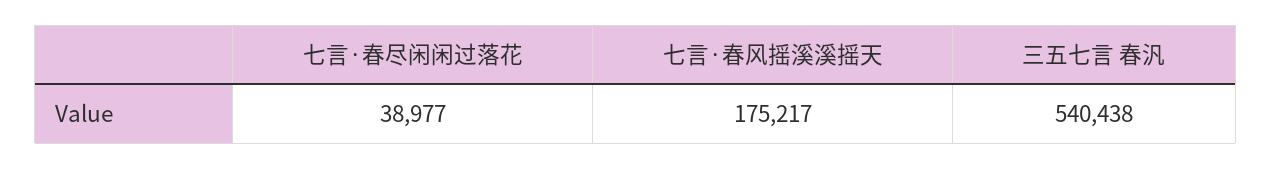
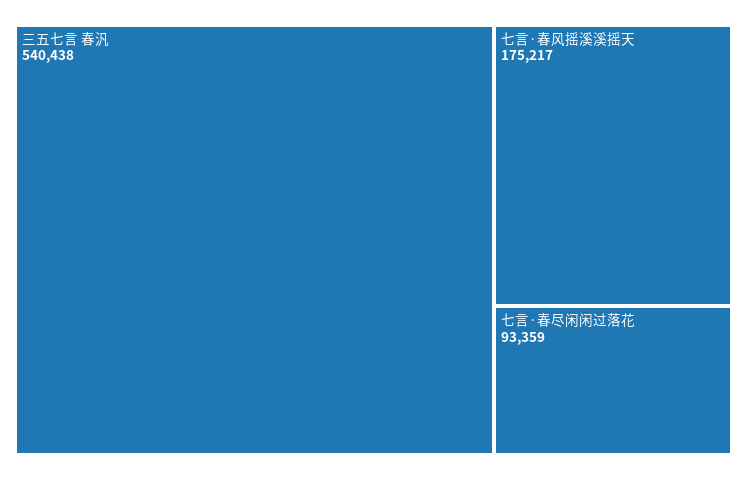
七言·春尽闲闲过落花: 38977 -> 93359

